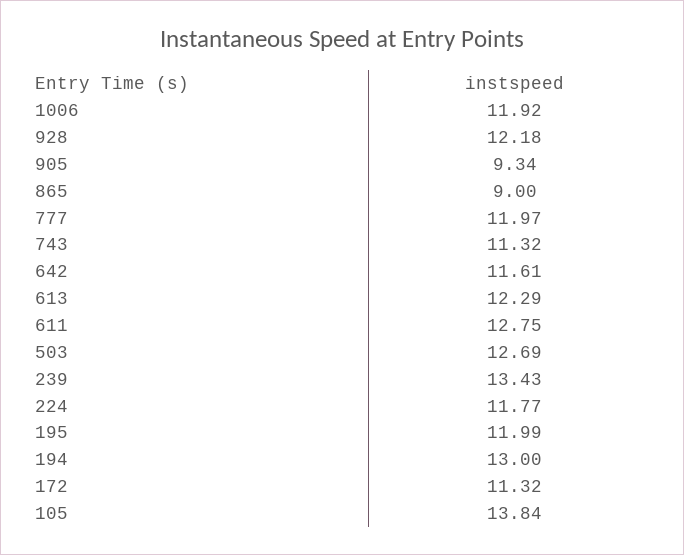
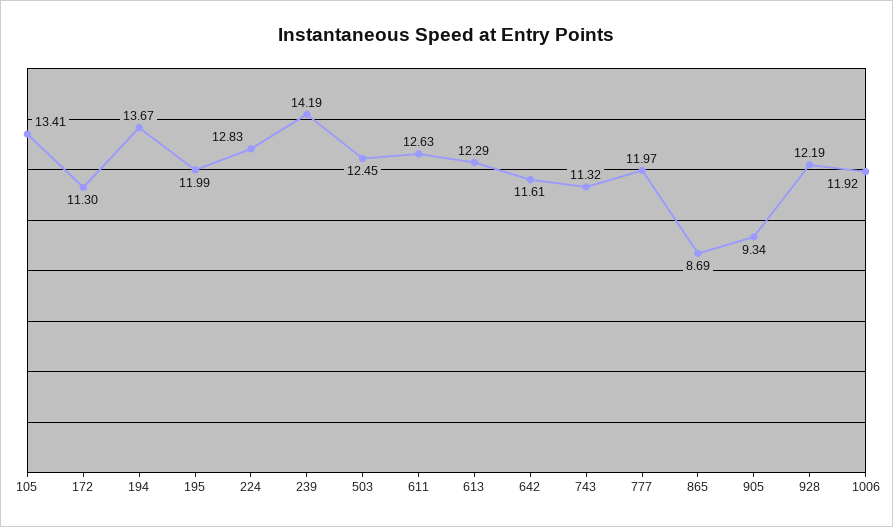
928: 12.18 -> 12.19
865: 9 -> 8.69
611: 12.75 -> 12.63
503: 12.69 -> 12.45
239: 13.43 -> 14.19
224: 11.77 -> 12.83
194: 13 -> 13.67
172: 11.32 -> 11.3
105: 13.84 -> 13.41

